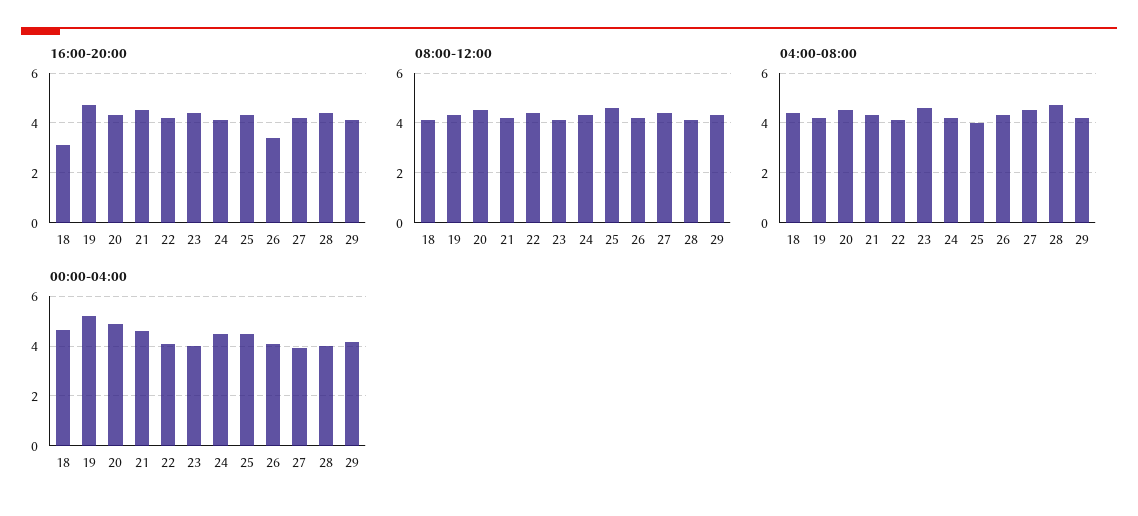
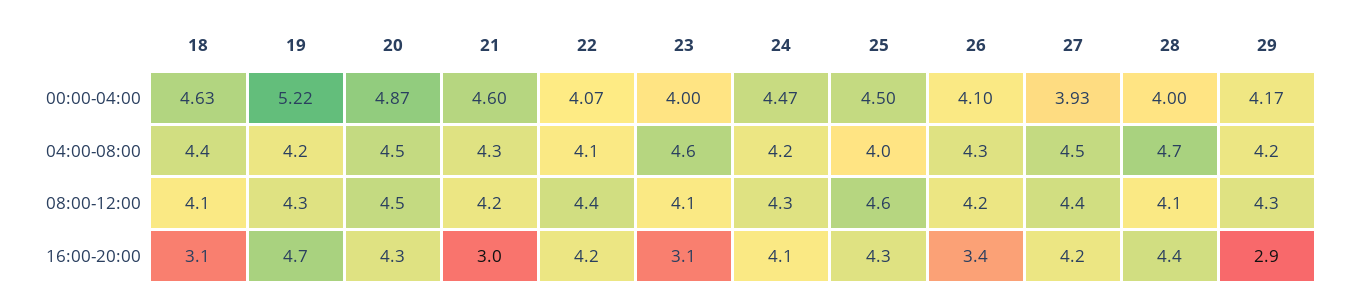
16:00-20:00, 21: 4.5 -> 3
16:00-20:00, 23: 4.5 -> 3.1
16:00-20:00, 29: 4 -> 2.9

